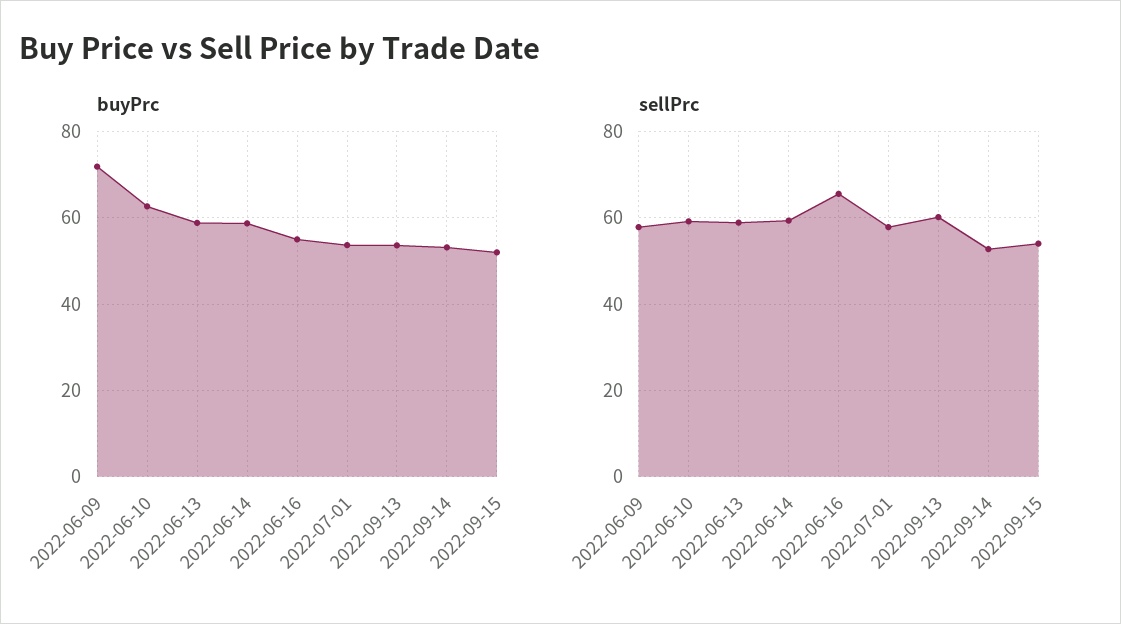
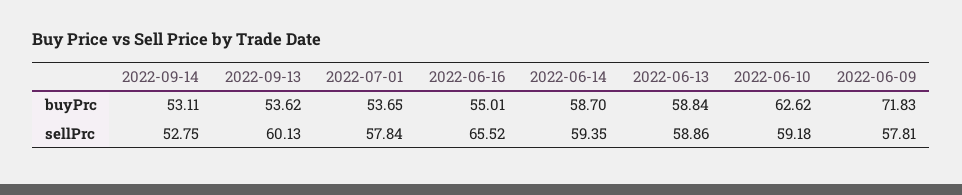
buyPrc, 2022-09-15: 52 -> none
sellPrc, 2022-09-15: 54 -> none

